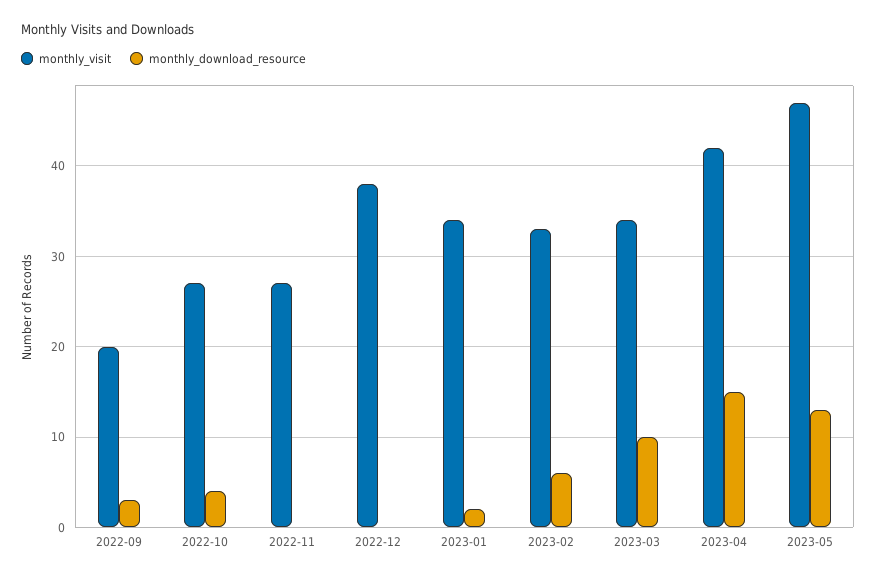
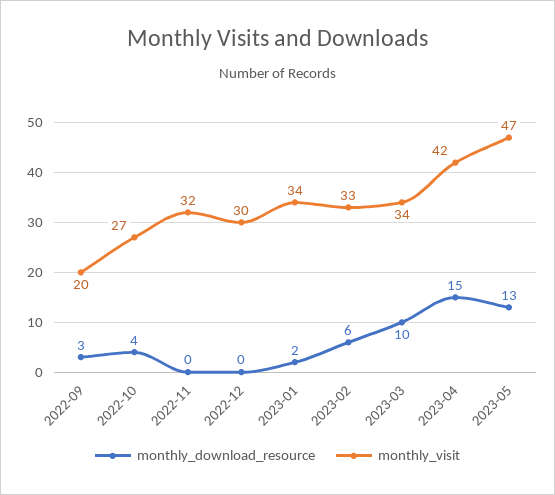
monthly_visit, 2022-11: 27 -> 32
monthly_visit, 2022-12: 38 -> 30

